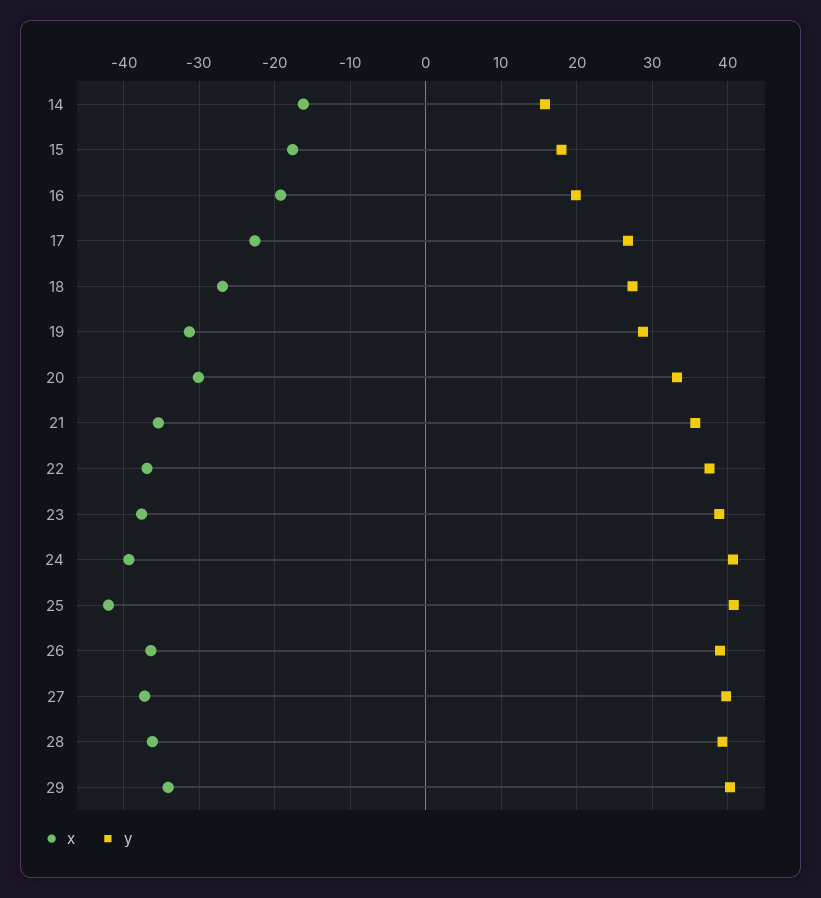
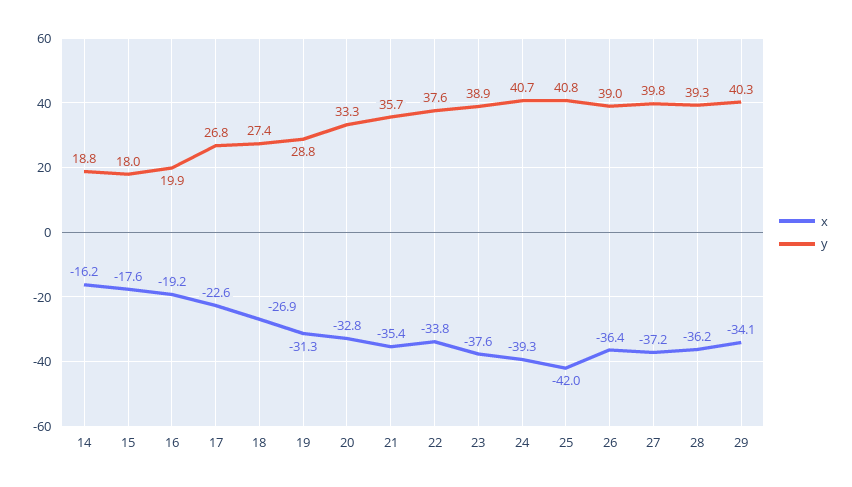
y, 14: 16 -> 18.8
x, 20: -30 -> -32.8
x, 22: -37 -> -33.8

